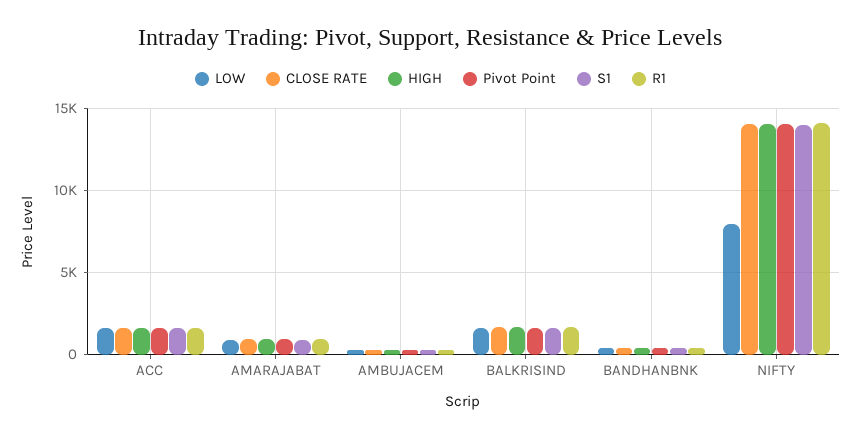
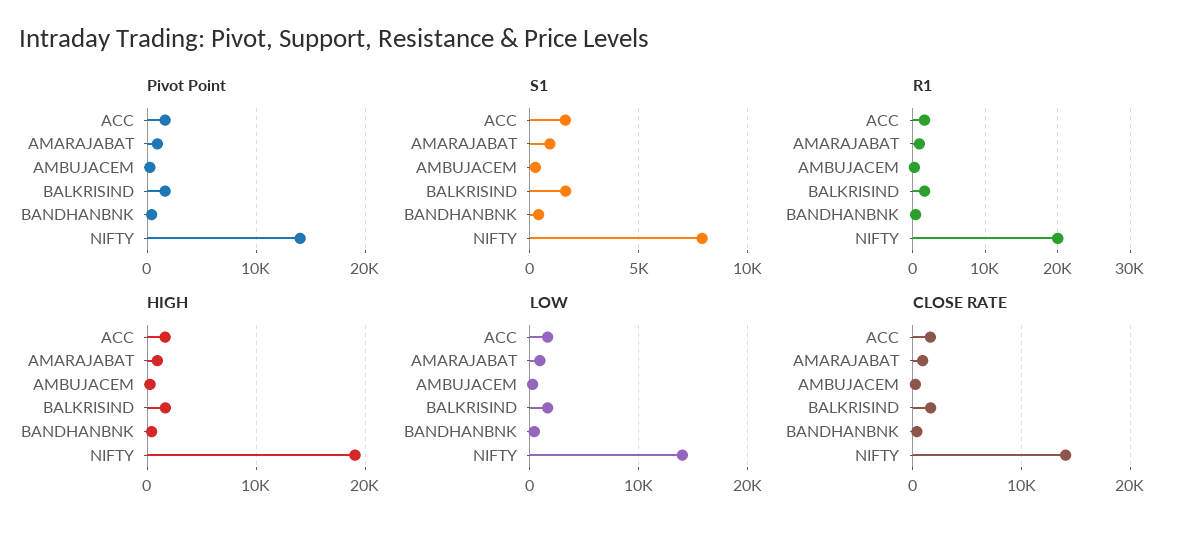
LOW, NIFTY: 8000 -> 14000
HIGH, NIFTY: 14000 -> 19000
S1, NIFTY: 14000 -> 8000
R1, NIFTY: 14000 -> 20000

